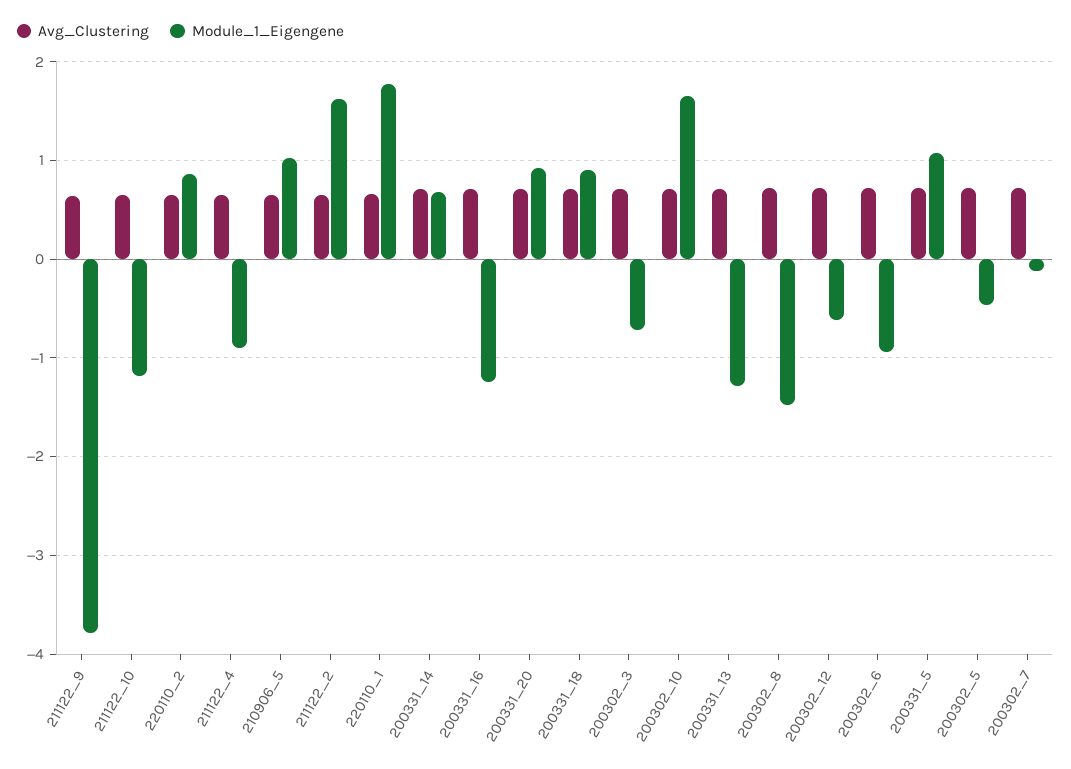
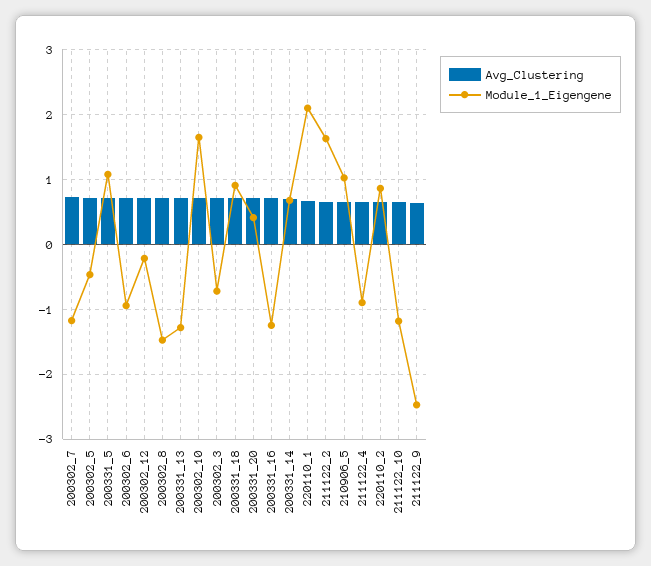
Module_1_Eigengene, 211122_9: -3.8 -> -2.5
Module_1_Eigengene, 220110_1: 1.8 -> 2.1
Module_1_Eigengene, 200331_20: 0.9 -> 0.4
Module_1_Eigengene, 200302_12: -0.6 -> -0.2
Module_1_Eigengene, 200302_7: -0.1 -> -1.2

